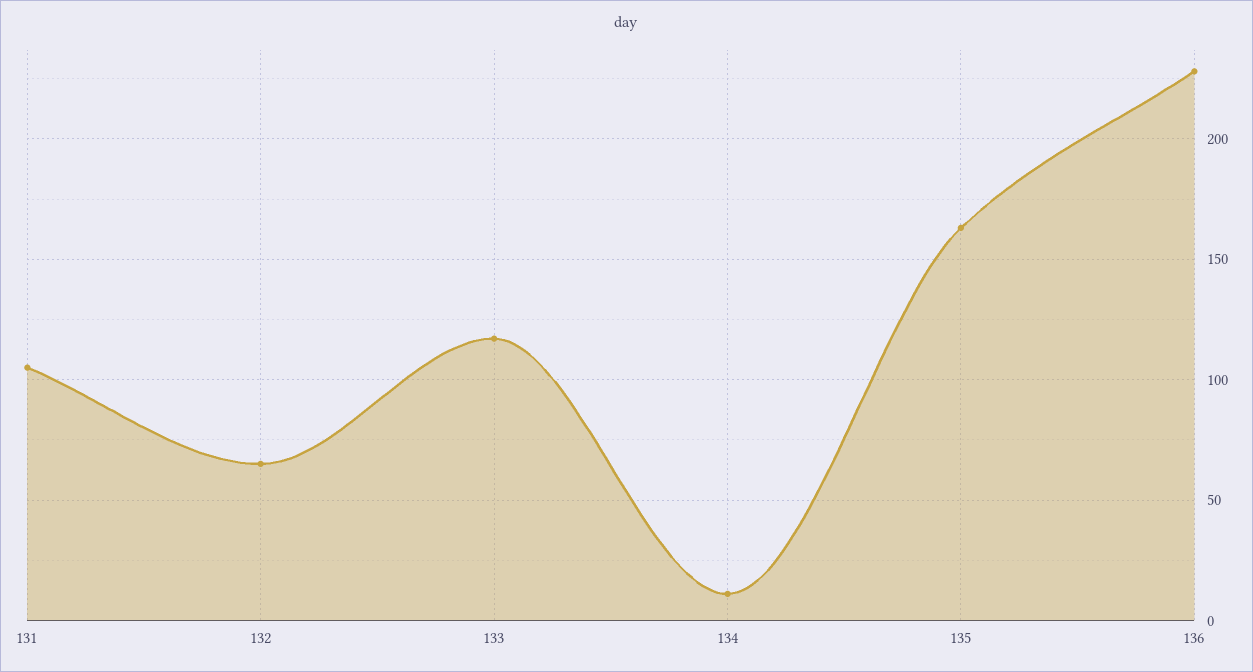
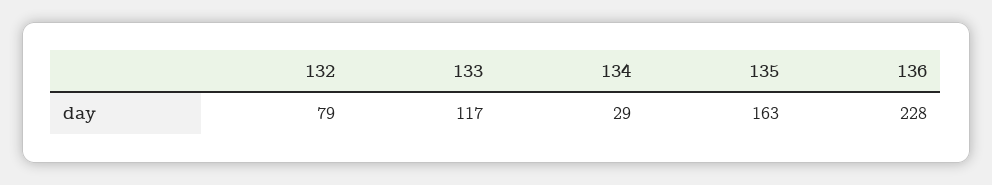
131: 105 -> none
132: 65 -> 79
134: 10 -> 29

